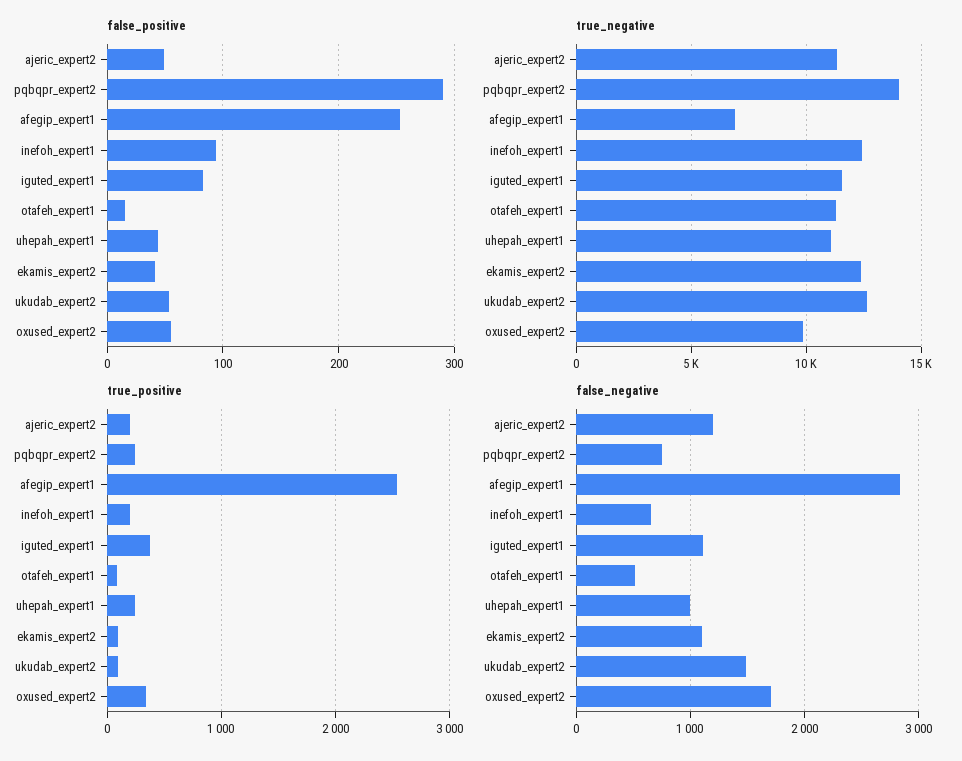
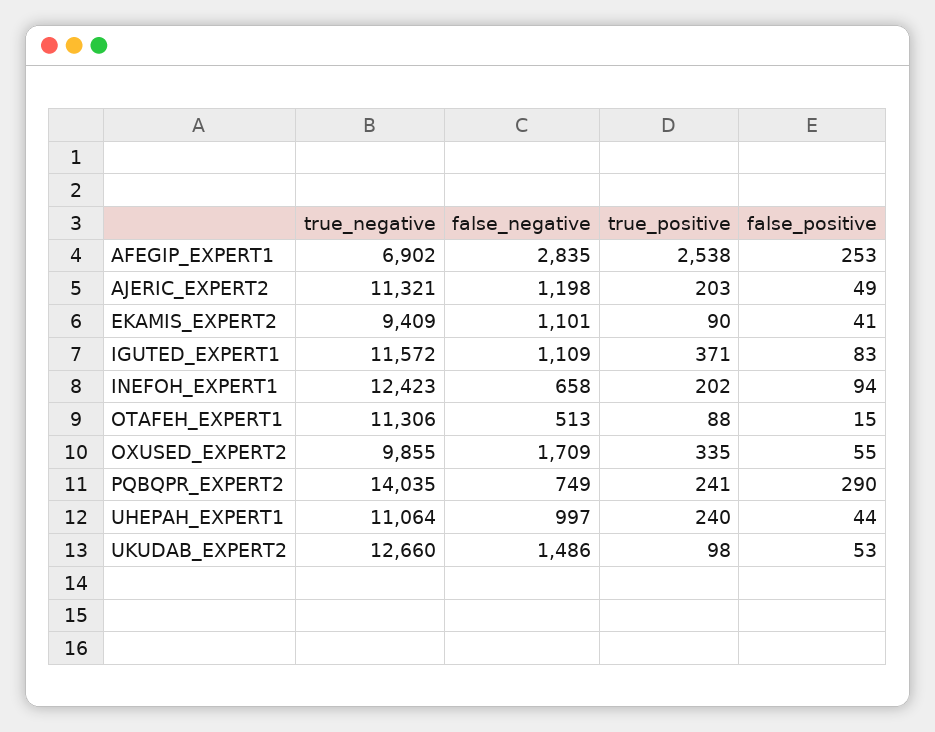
true_negative, ekamis_expert2: 12500 -> 9409

